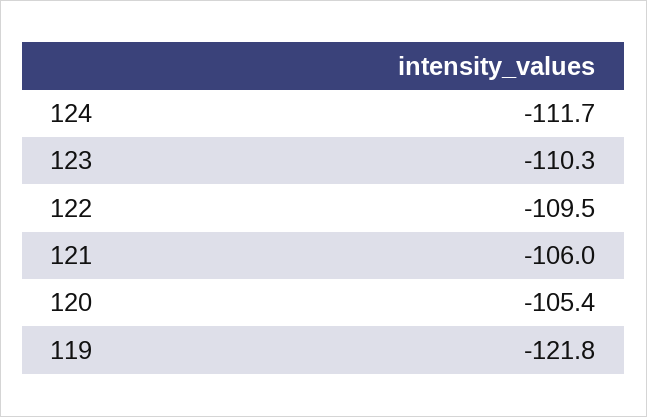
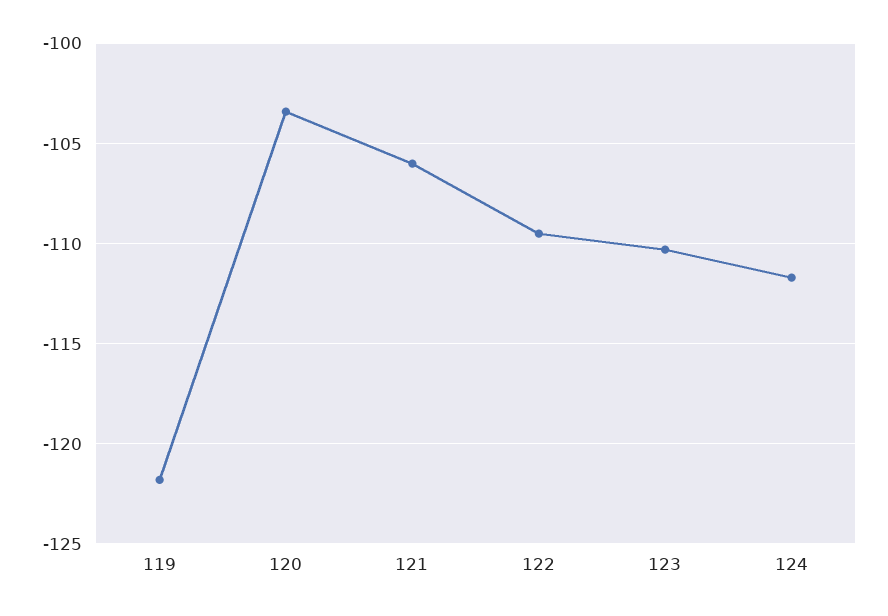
120: -105.4 -> -103.5

